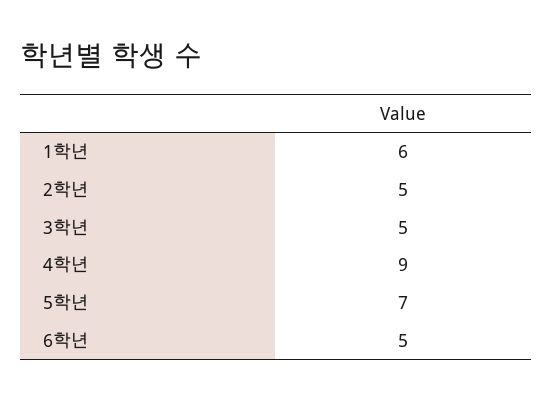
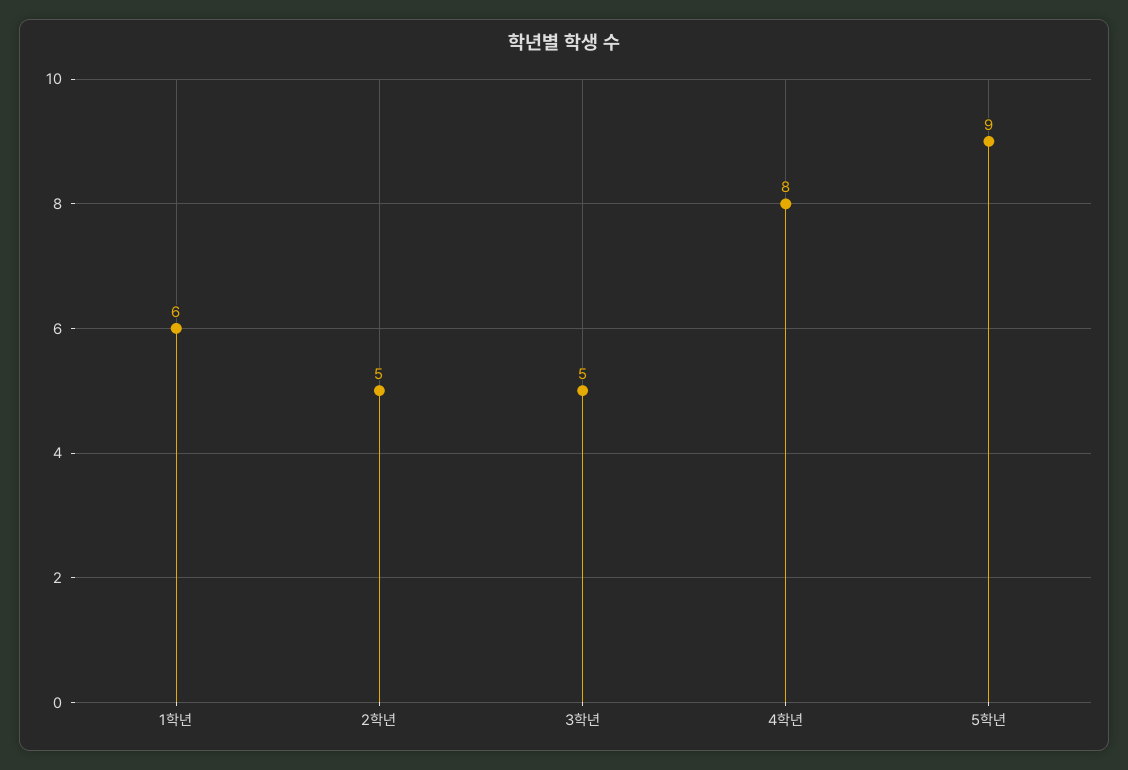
4학년: 9 -> 8
5학년: 7 -> 9
6학년: 5 -> none

